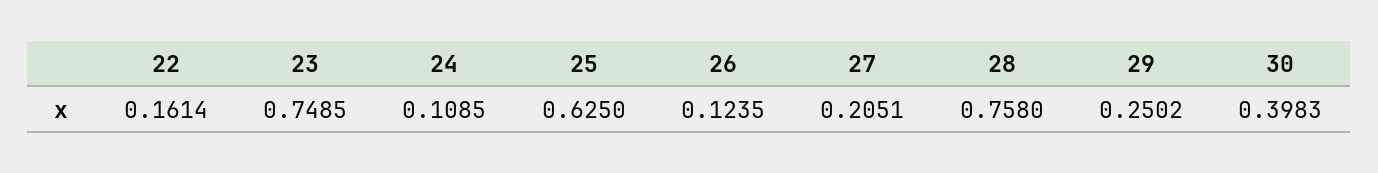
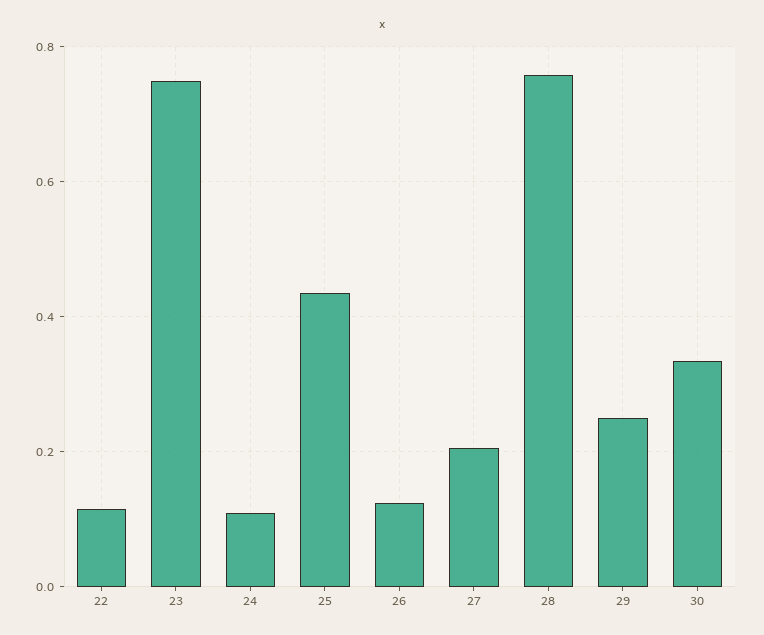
22: 0.1614 -> 0.12
25: 0.625 -> 0.44
30: 0.3983 -> 0.34

